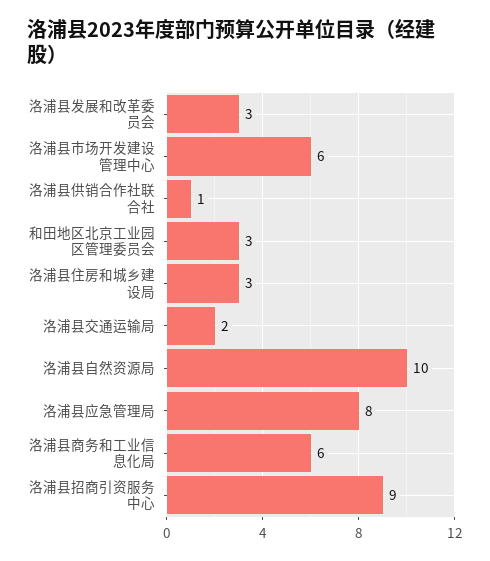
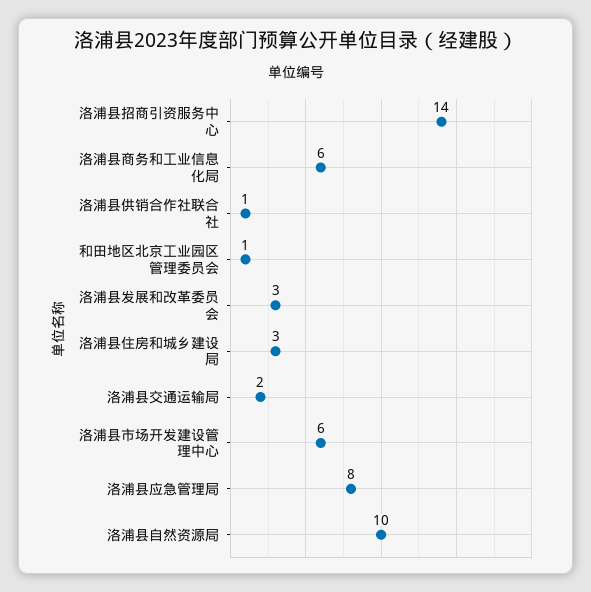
和田地区北京工业园区管理委员会: 3 -> 1
洛浦县招商引资服务中心: 9 -> 14

